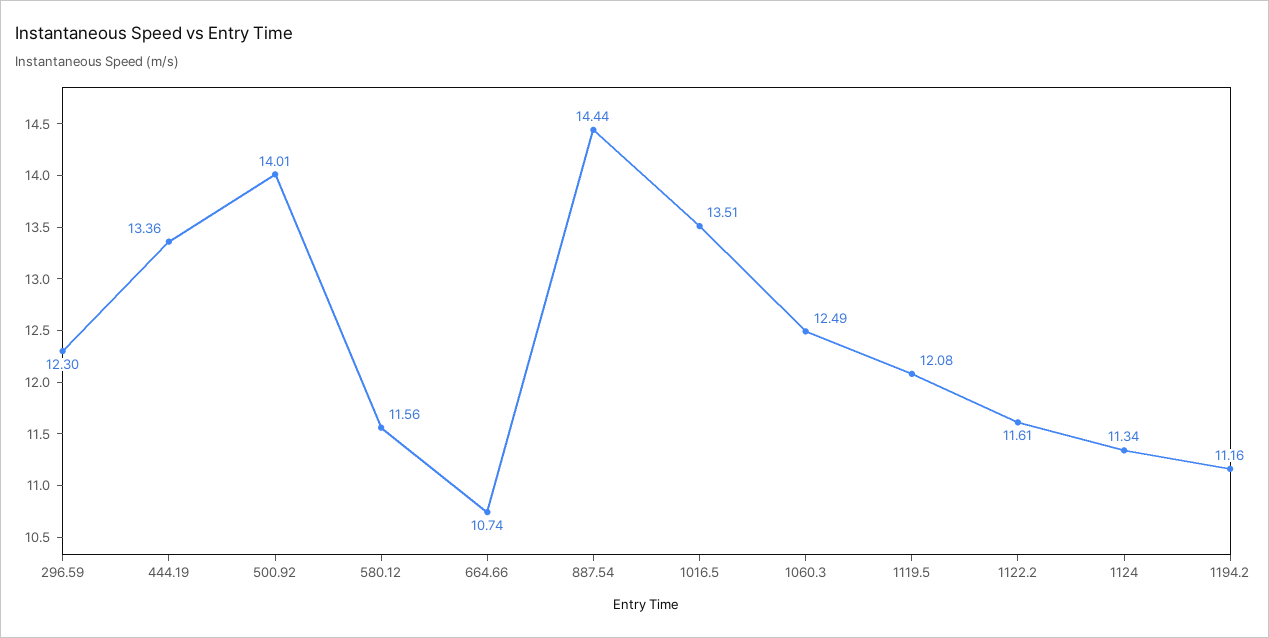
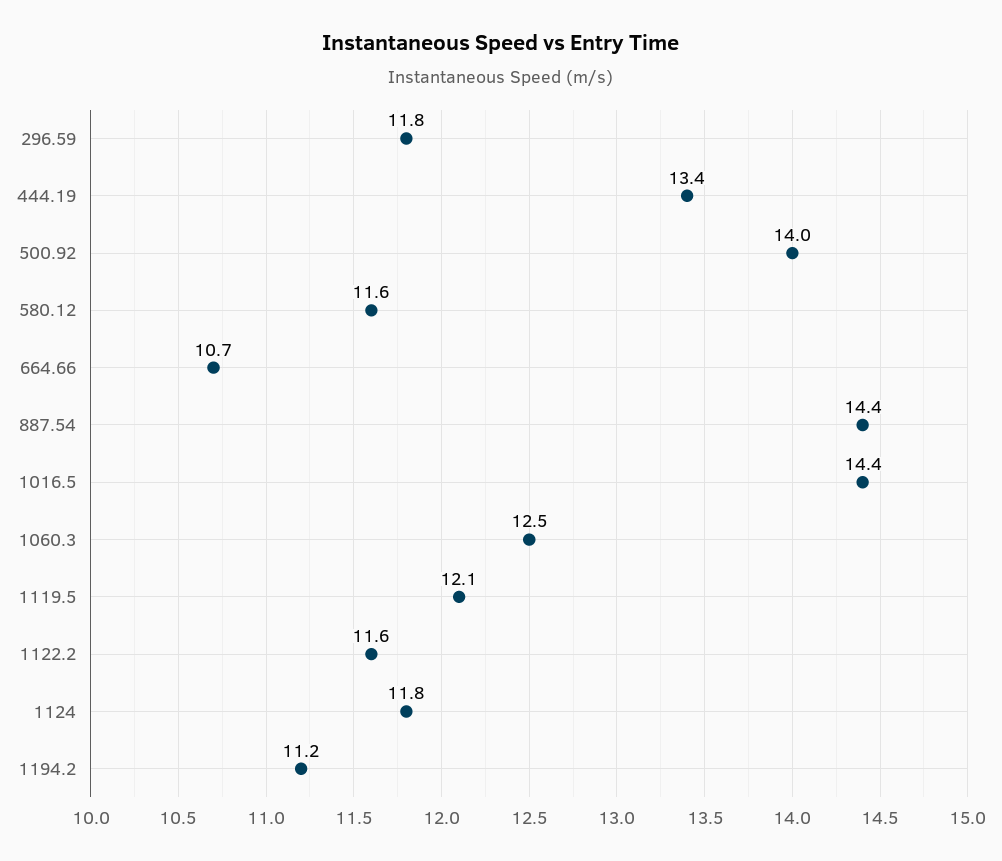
296.59: 12.3 -> 11.8
1016.5: 13.51 -> 14.4
1124: 11.34 -> 11.8

